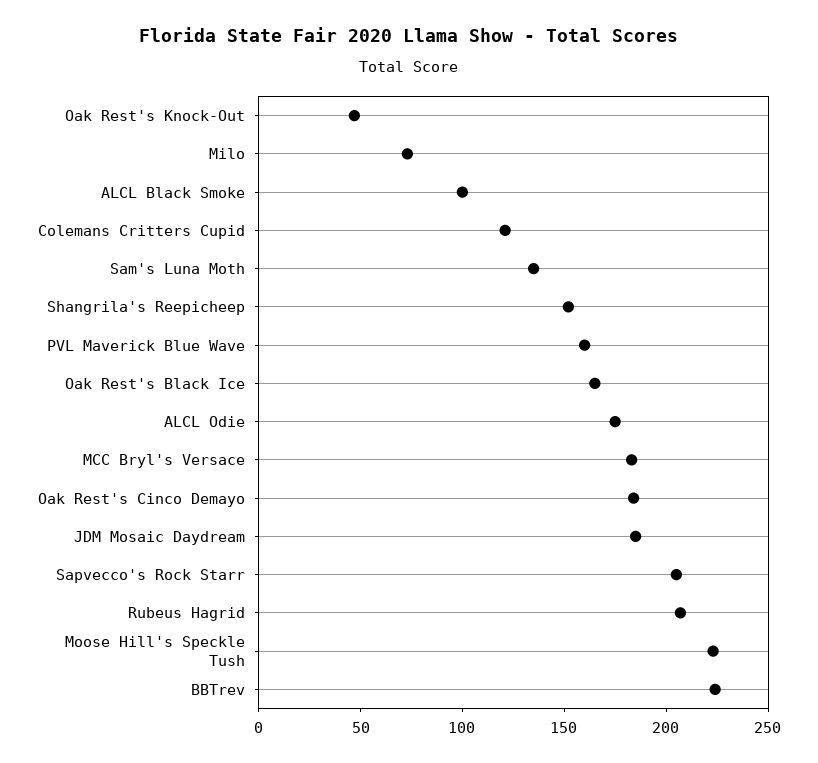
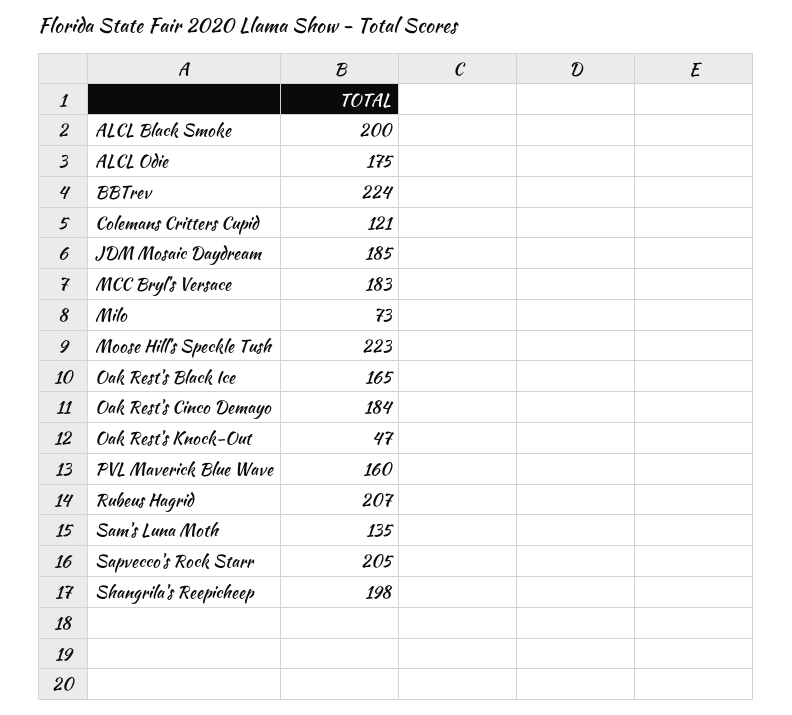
ALCL Black Smoke: 100 -> 200
Shangrila's Reepicheep: 150 -> 198

